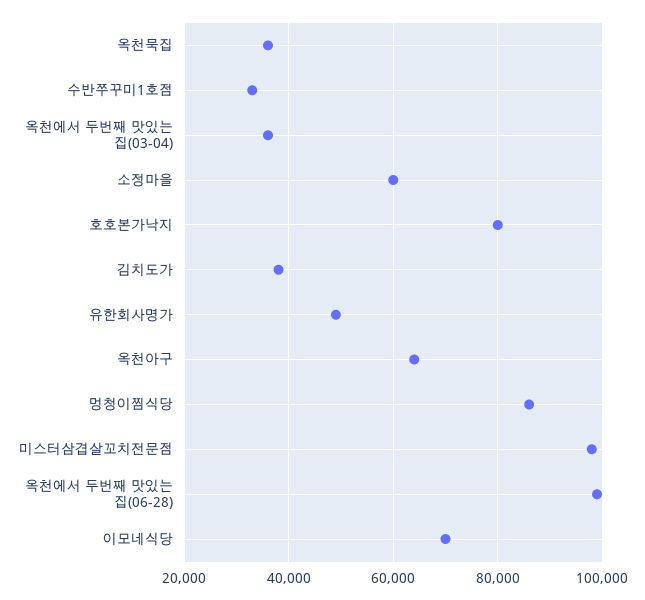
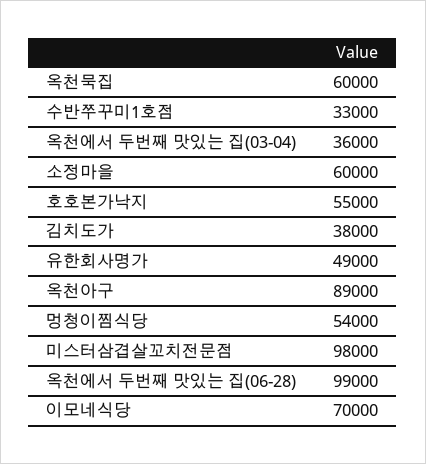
옥천묵집: 36000 -> 60000
호호본가낙지: 80000 -> 55000
옥천아구: 64000 -> 89000
멍청이찜식당: 86000 -> 54000

